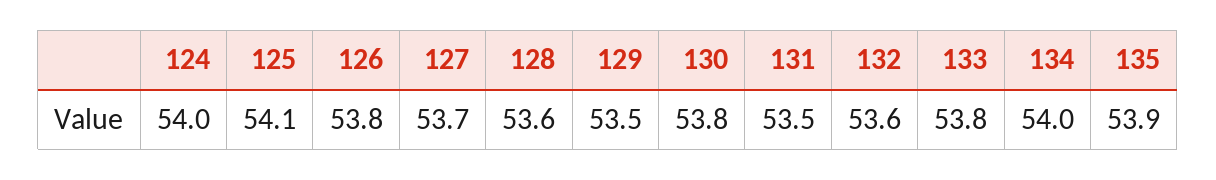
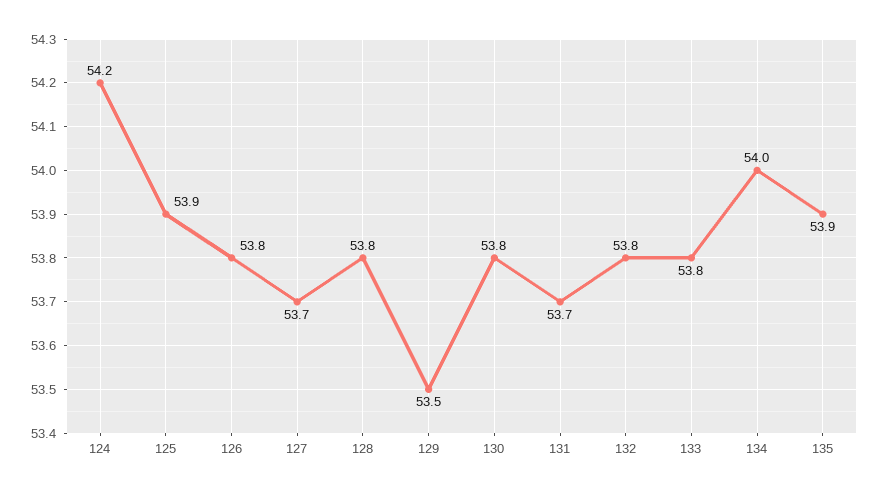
124: 54 -> 54.2
125: 54.1 -> 53.9
128: 53.6 -> 53.8
131: 53.5 -> 53.7
132: 53.6 -> 53.8

